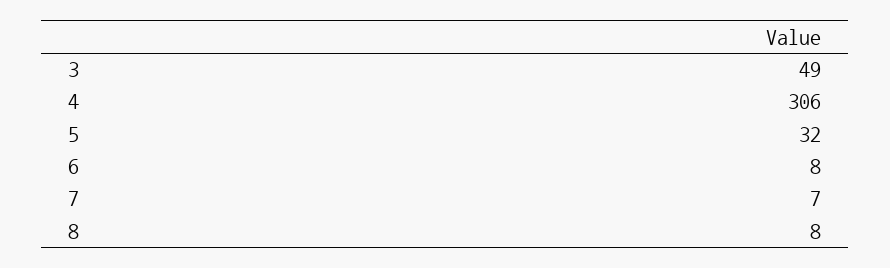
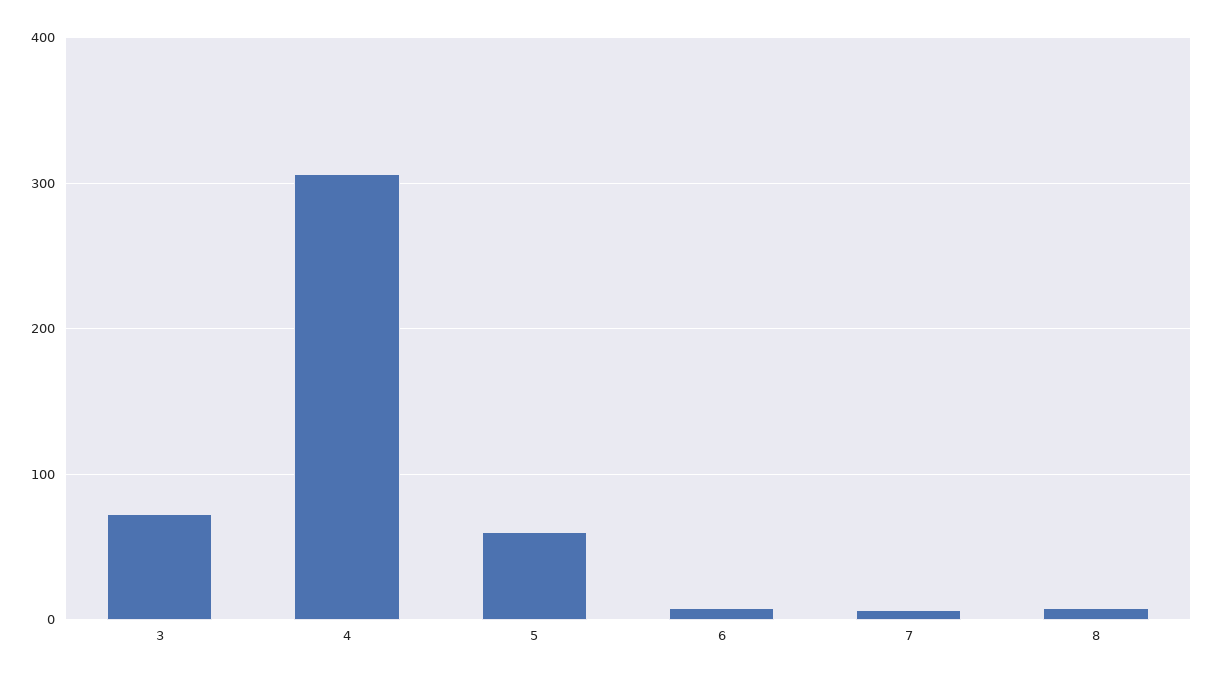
3: 49 -> 70
5: 32 -> 60

